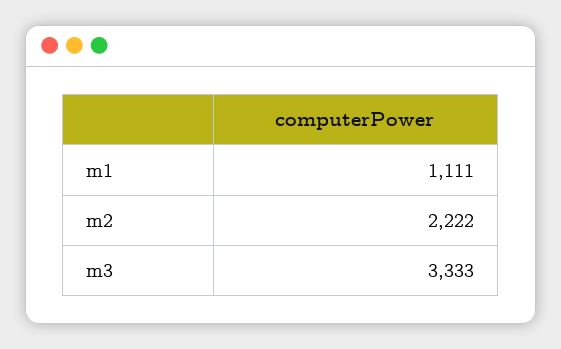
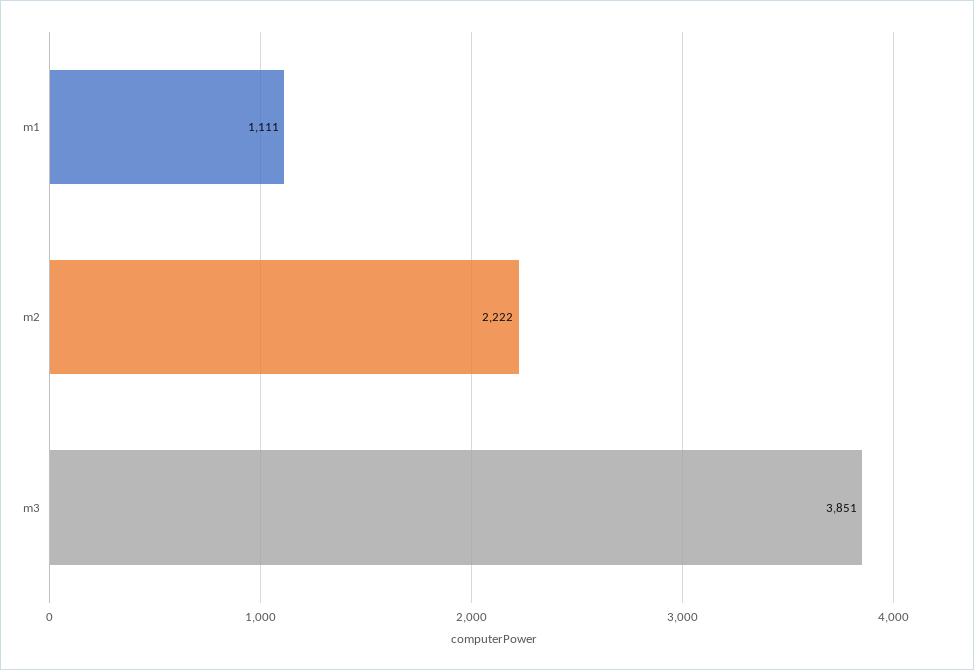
m3: 3333 -> 3851

